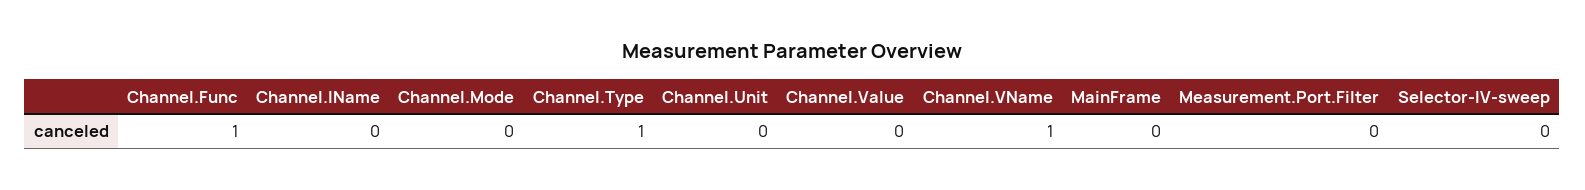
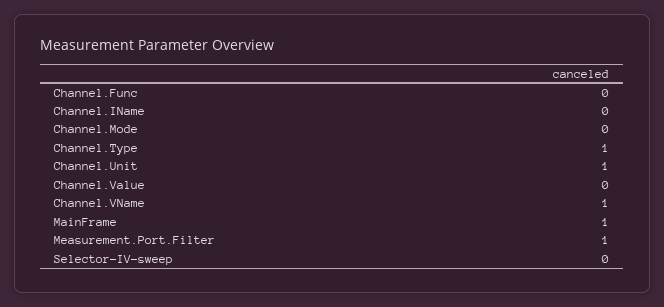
Channel.Func: 1 -> 0
Channel.Unit: 0 -> 1
MainFrame: 0 -> 1
Measurement.Port.Filter: 0 -> 1

